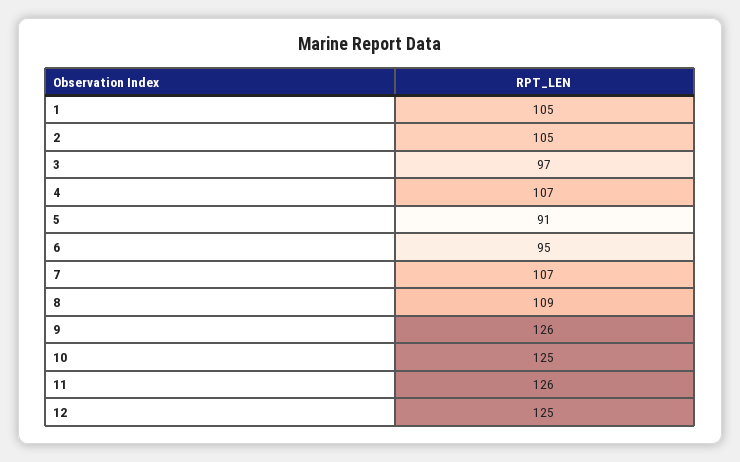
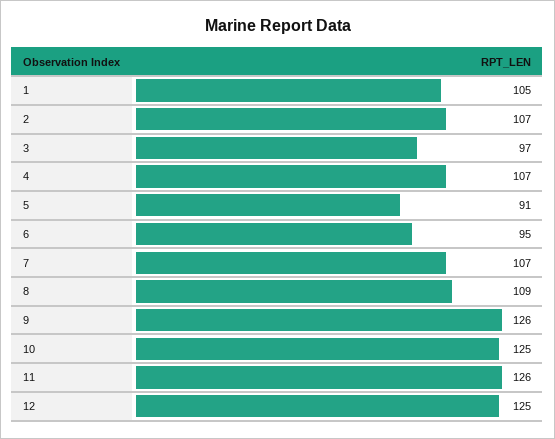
2: 105 -> 107

